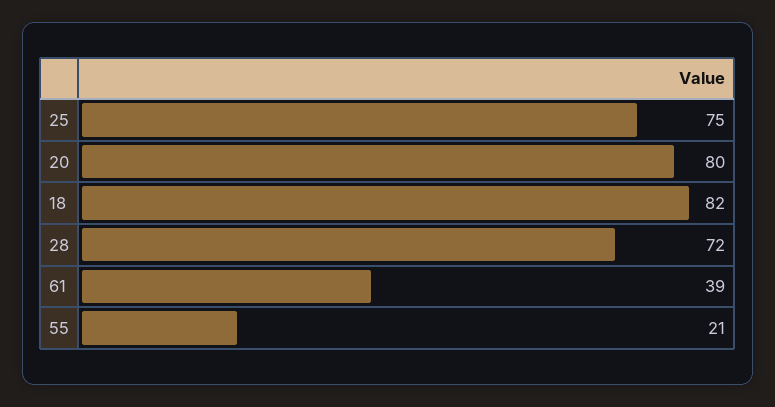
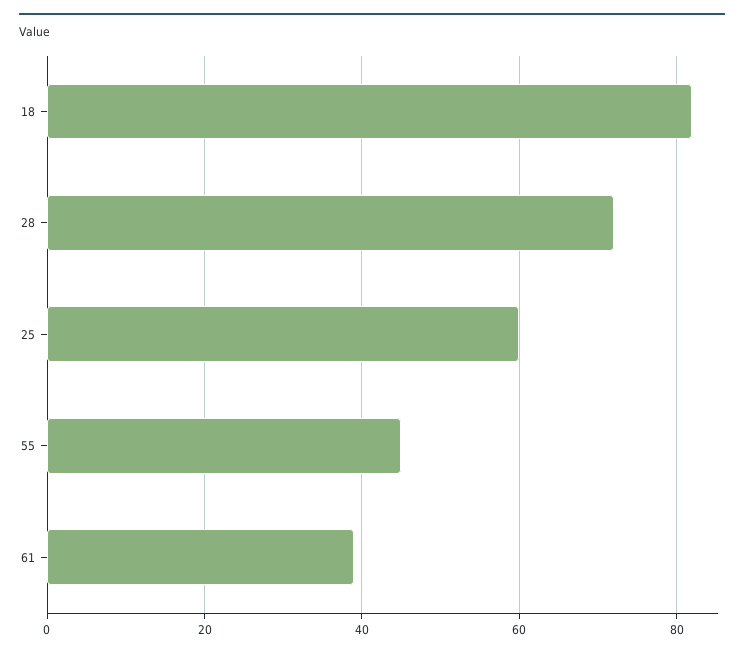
25: 75 -> 60
20: 80 -> none
55: 21 -> 45

